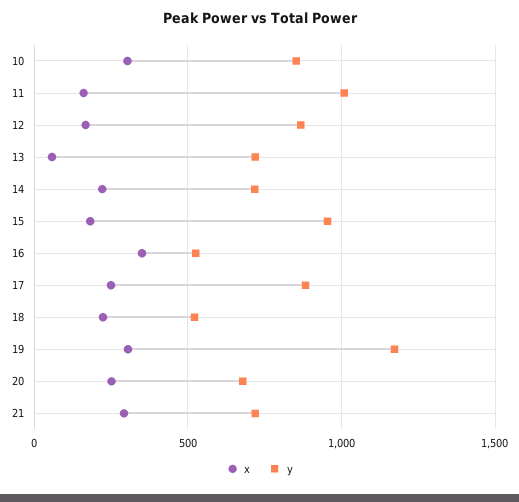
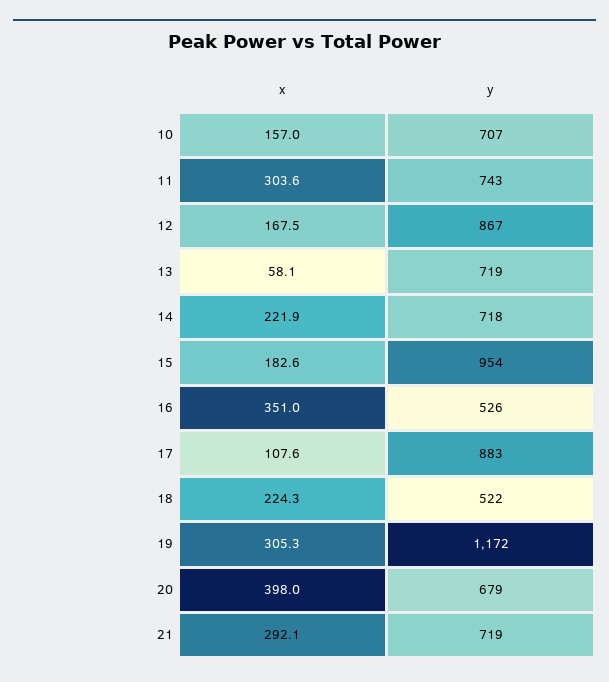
x, 10: 300 -> 157
y, 10: 850 -> 707
x, 11: 150 -> 303.6
y, 11: 1000 -> 743
x, 17: 250 -> 107.6
x, 20: 250 -> 398

